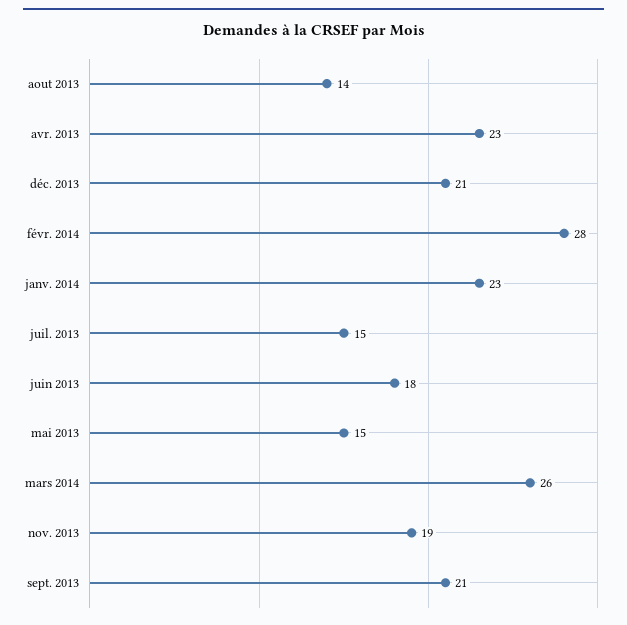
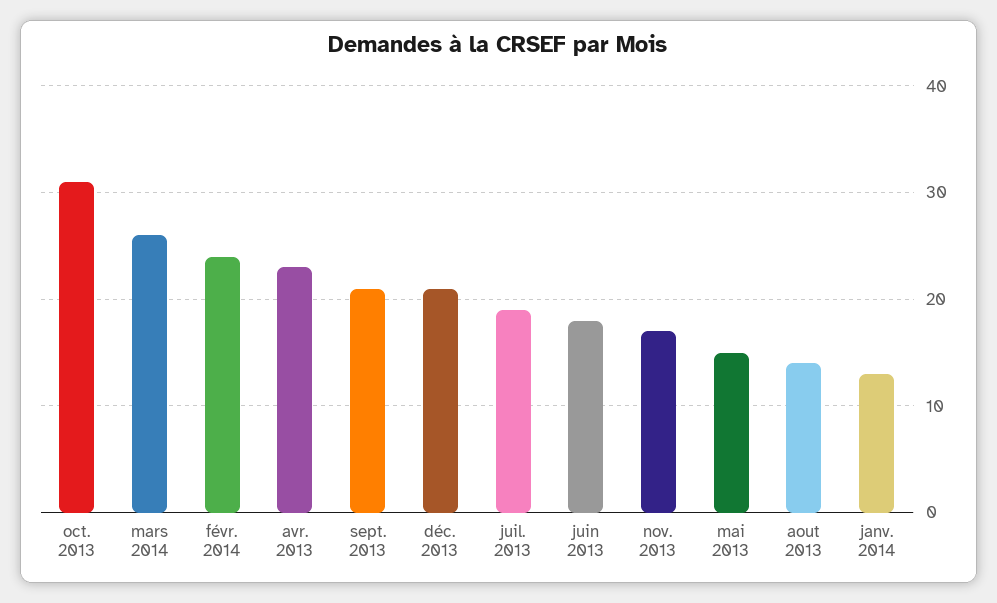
févr. 2014: 28 -> 24
janv. 2014: 23 -> 13
juil. 2013: 15 -> 19
nov. 2013: 19 -> 17
oct. 2013: none -> 31

